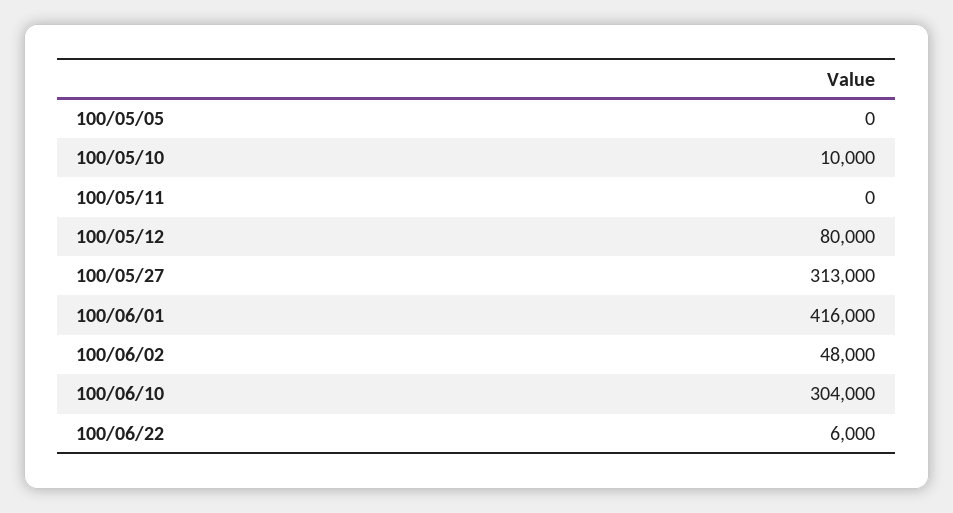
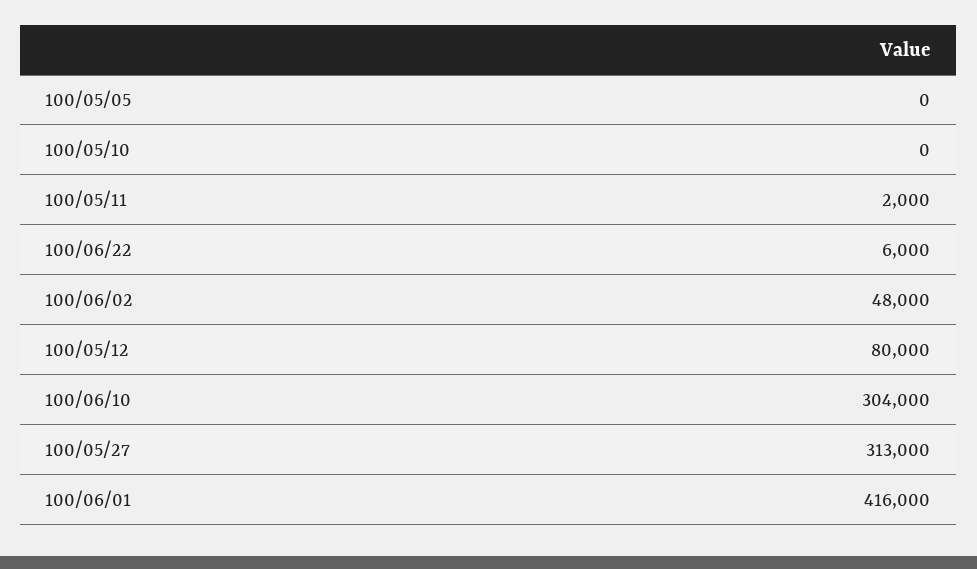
100/05/10: 10000 -> 0
100/05/11: 0 -> 2000

